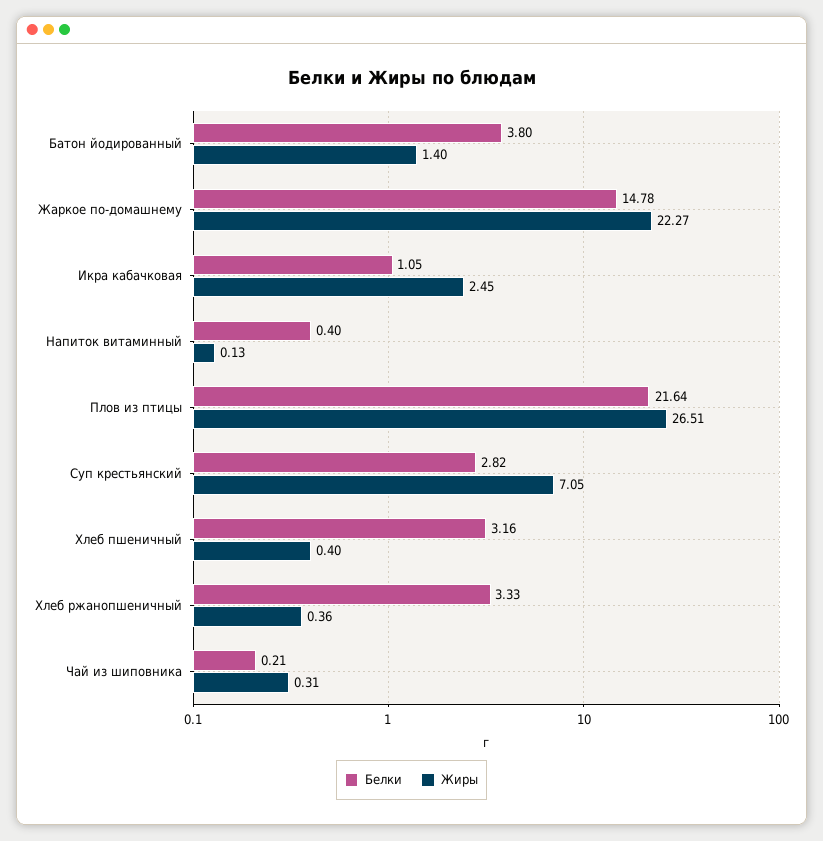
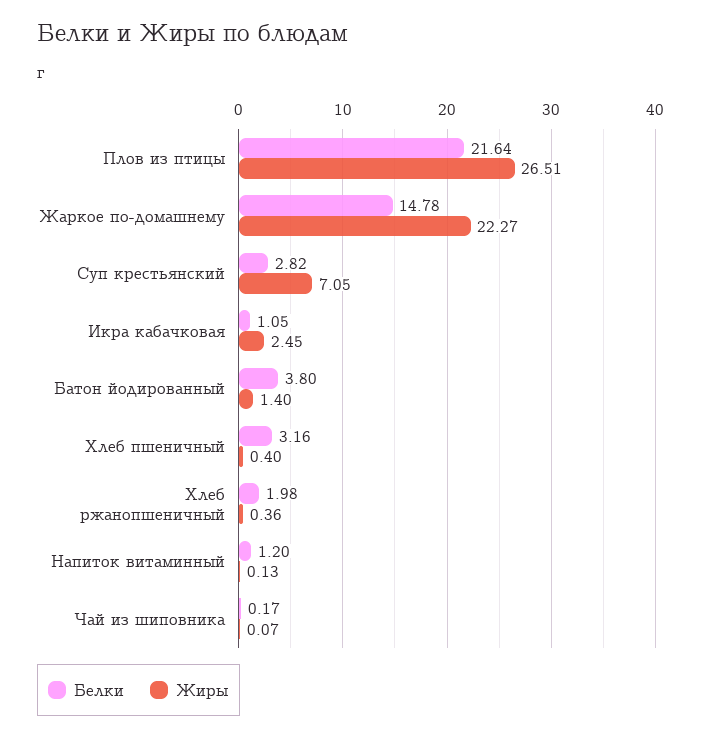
Белки, Напиток витаминный: 0.4 -> 1.2
Белки, Хлеб ржанопшеничный: 3.33 -> 1.98
Белки, Чай из шиповника: 0.21 -> 0.17
Жиры, Чай из шиповника: 0.31 -> 0.07

